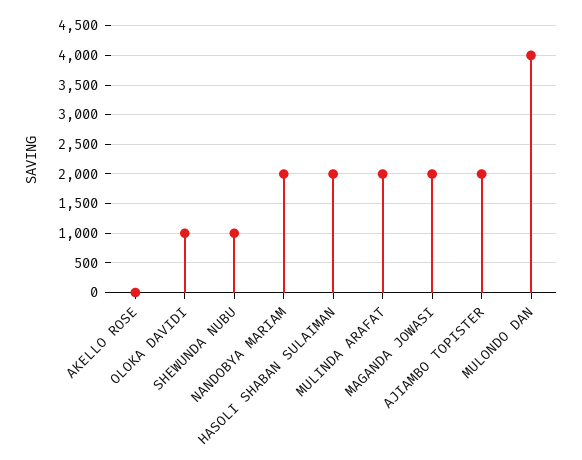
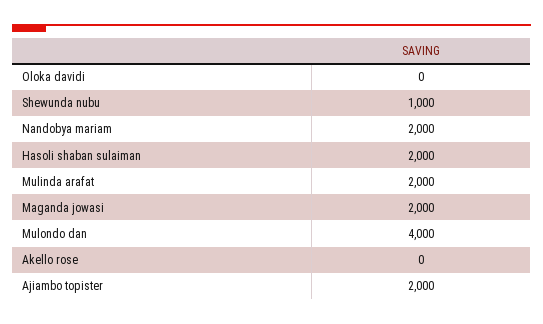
OLOKA DAVIDI: 1000 -> 0

